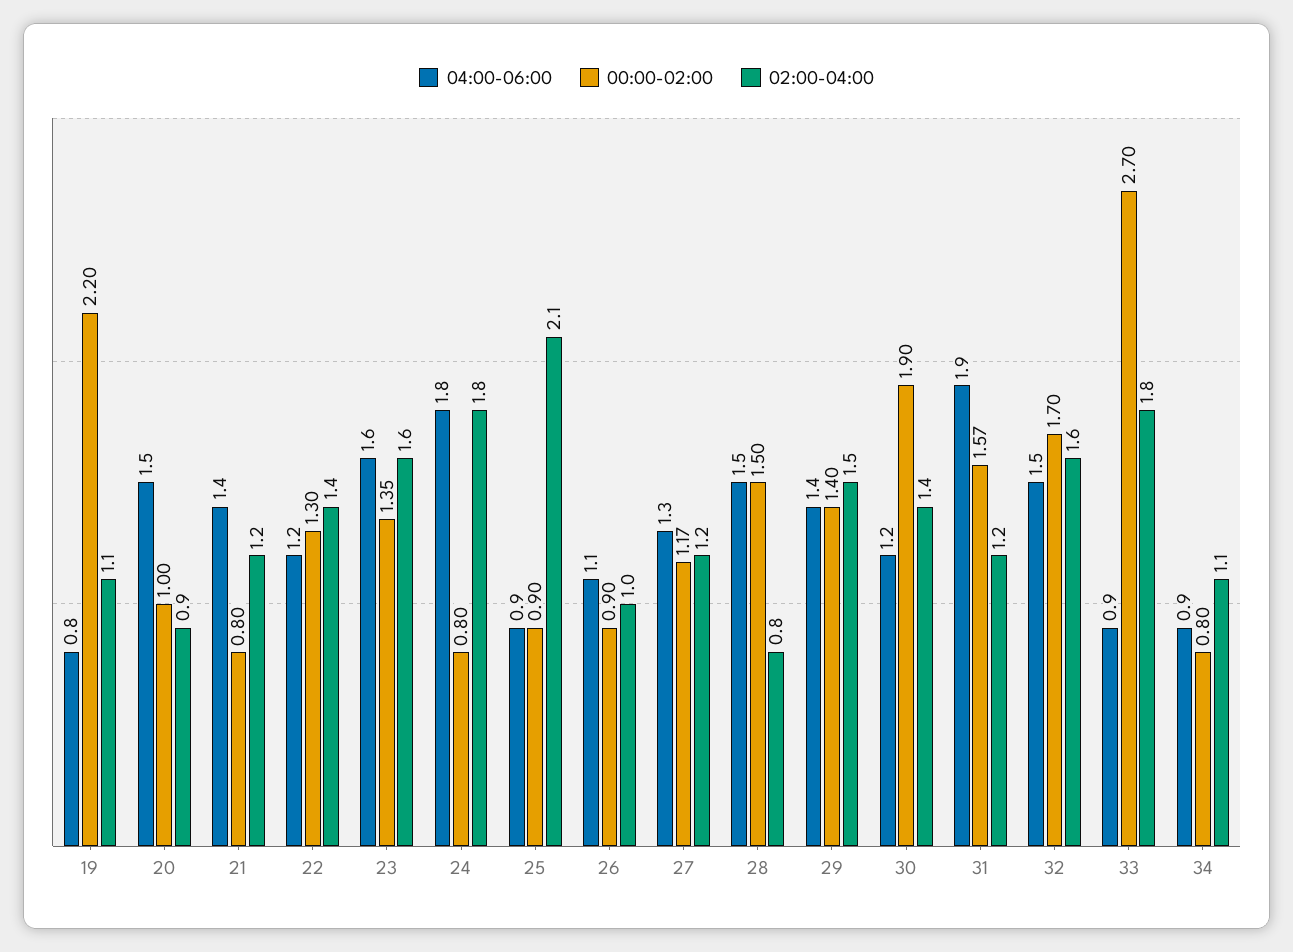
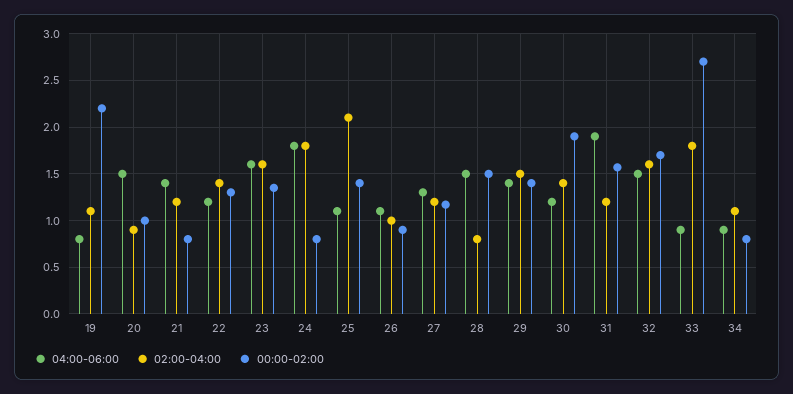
04:00-06:00, 25: 0.9 -> 1.1
00:00-02:00, 25: 0.9 -> 1.4

